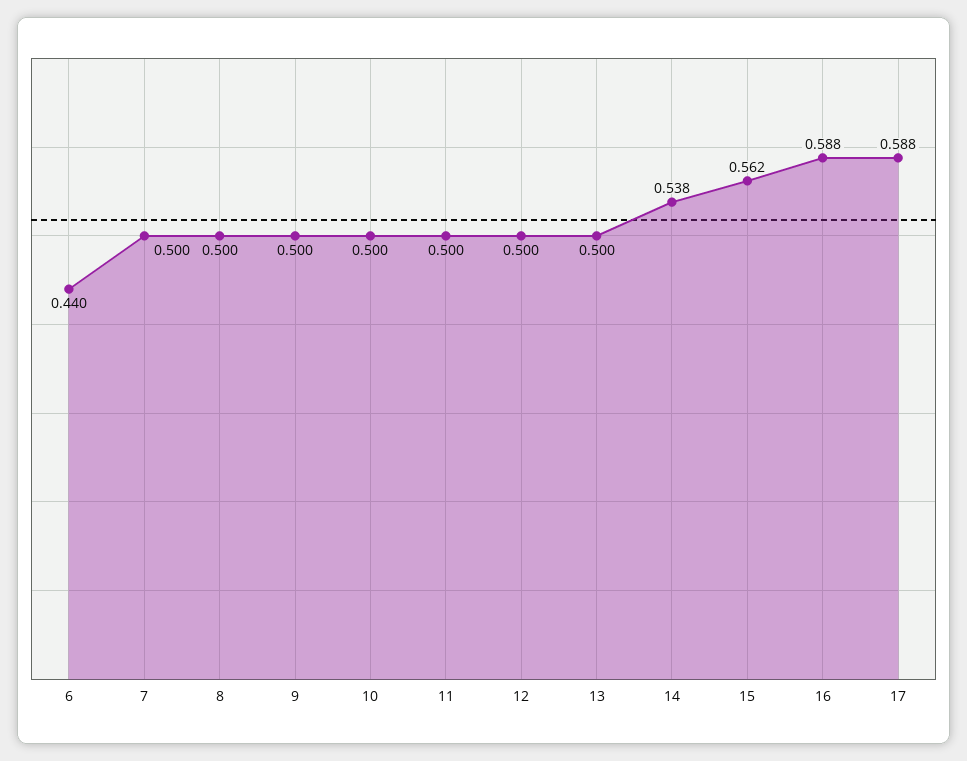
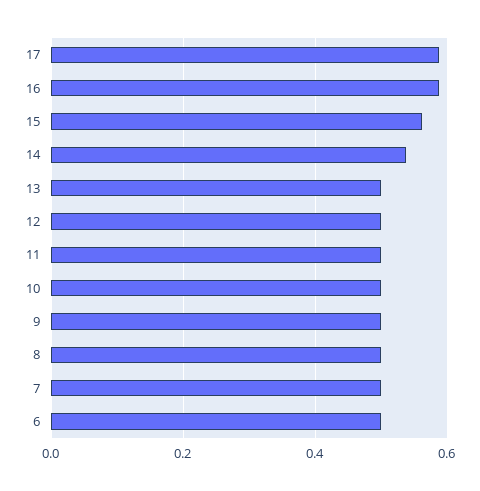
6: 0.44 -> 0.5

